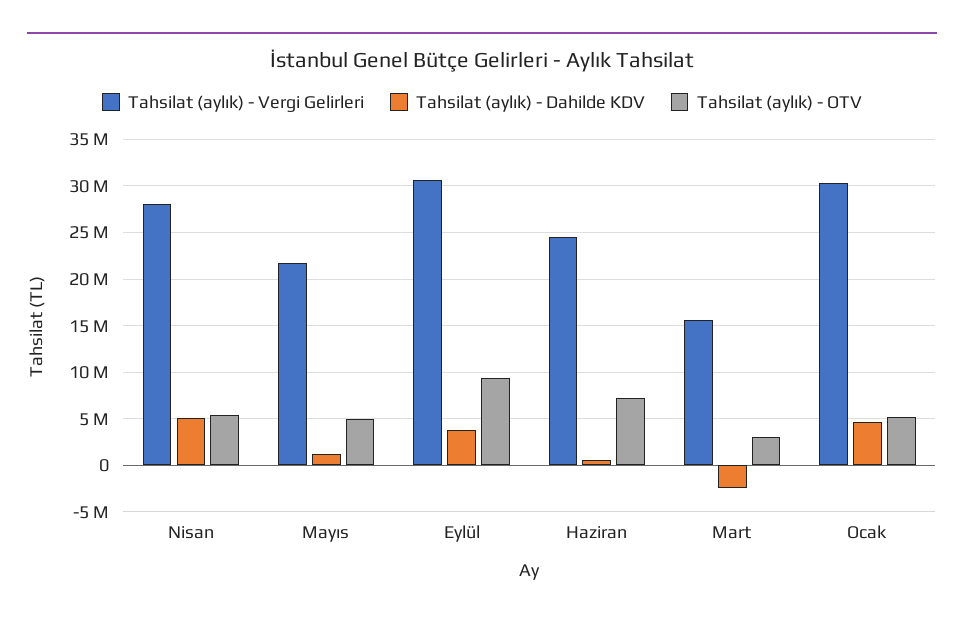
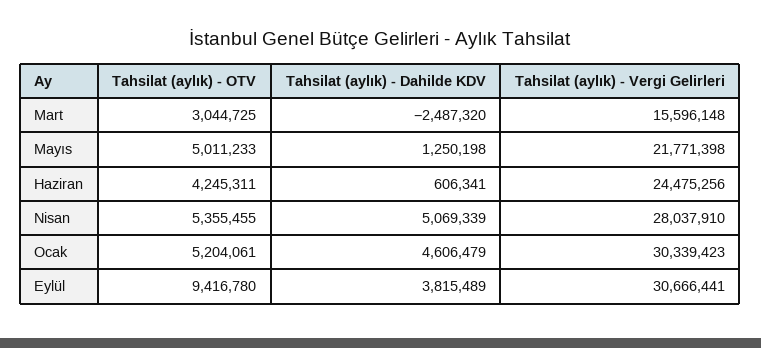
Tahsilat (aylık) - OTV, Haziran: 7000000 -> 4245311

